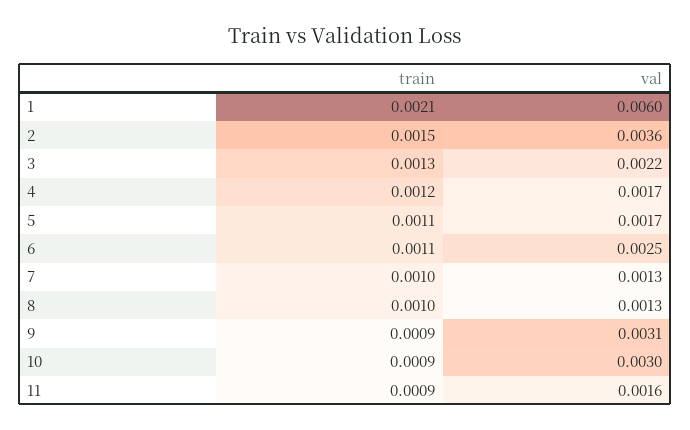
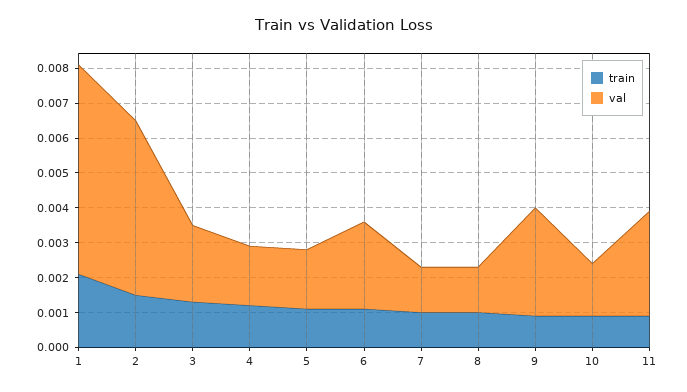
val, 2: 0.0036 -> 0.005
val, 10: 0.003 -> 0.0015
val, 11: 0.0016 -> 0.003

